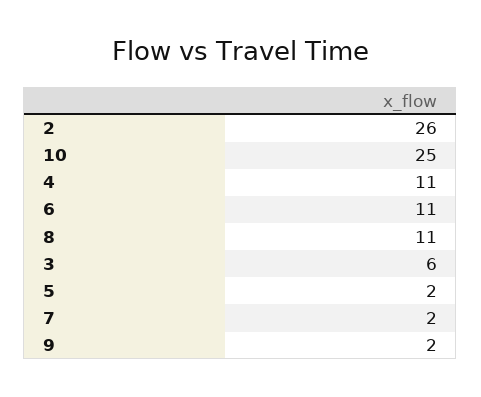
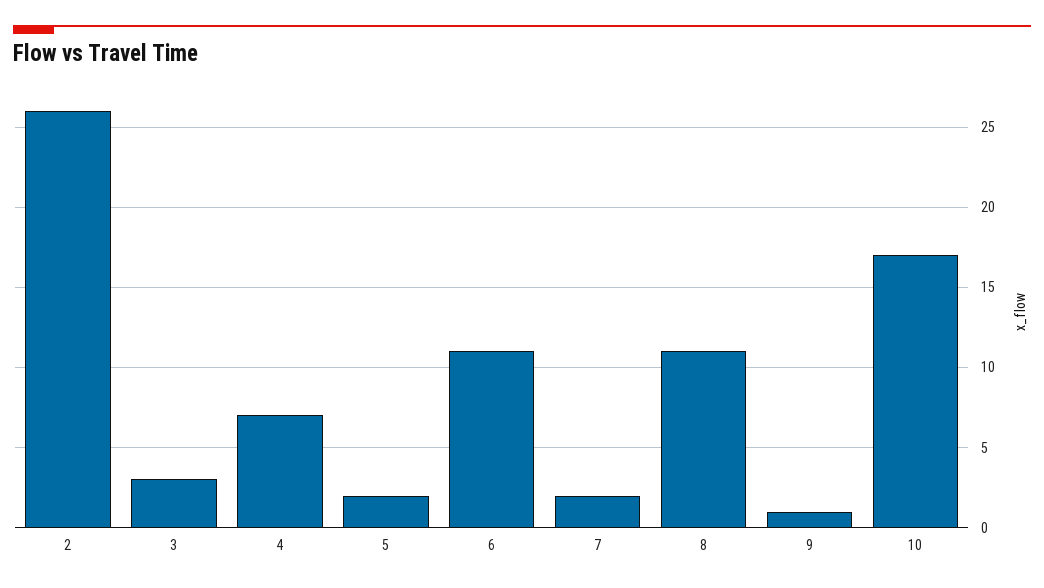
10: 25 -> 17
4: 11 -> 7
3: 6 -> 3
9: 2 -> 1

